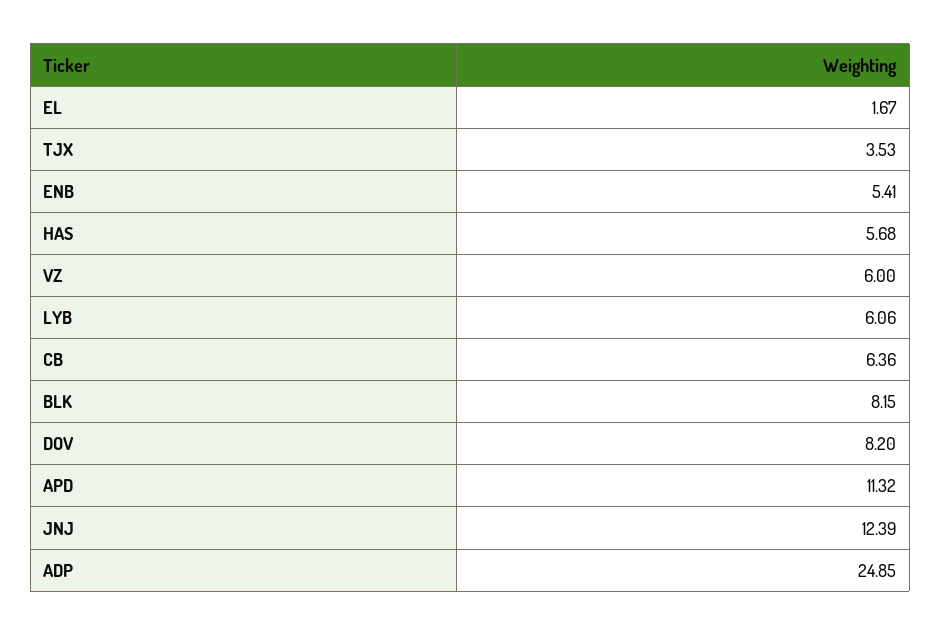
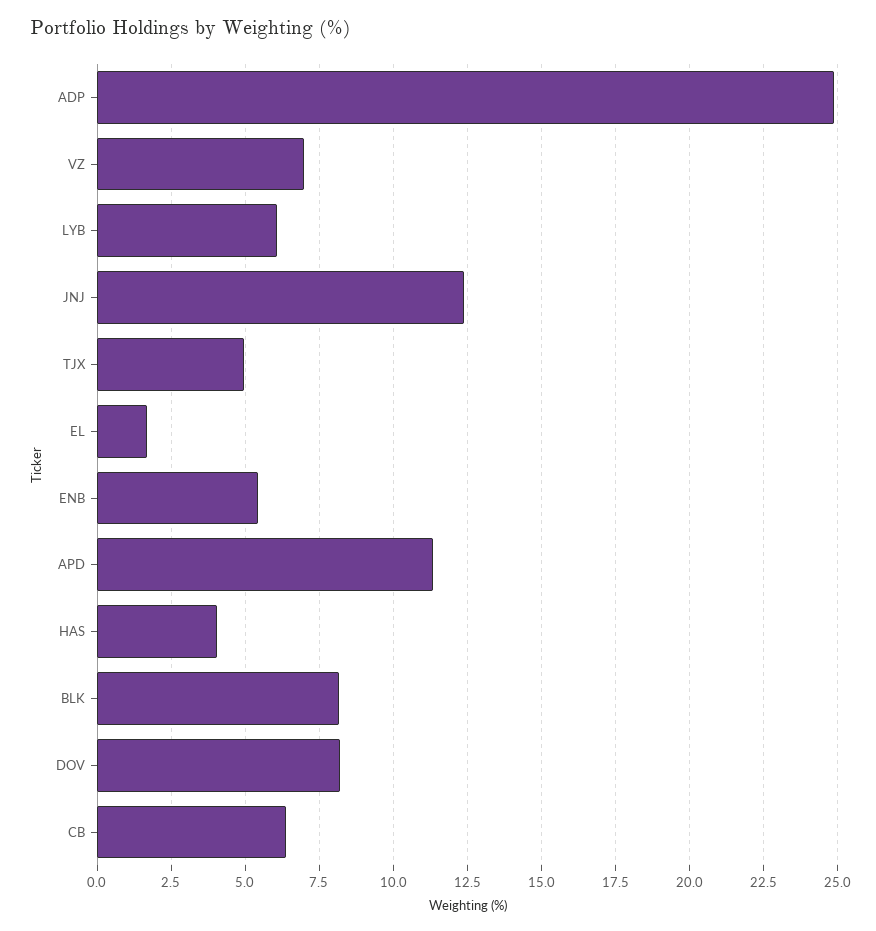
TJX: 3.53 -> 5
HAS: 5.68 -> 4
VZ: 6 -> 7

